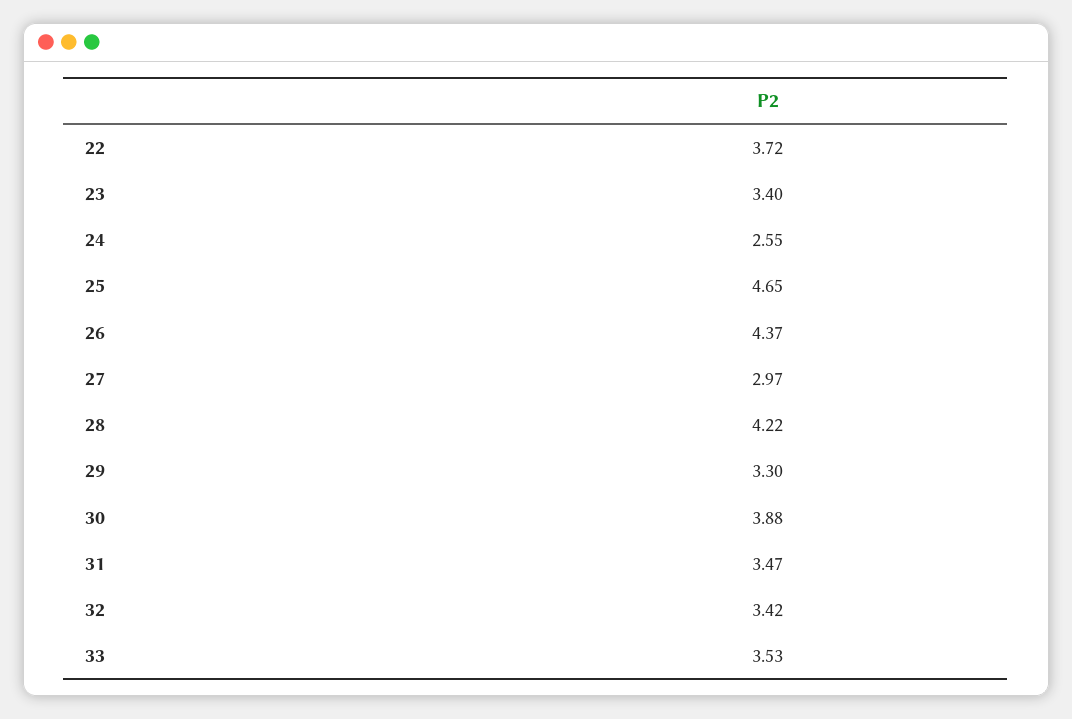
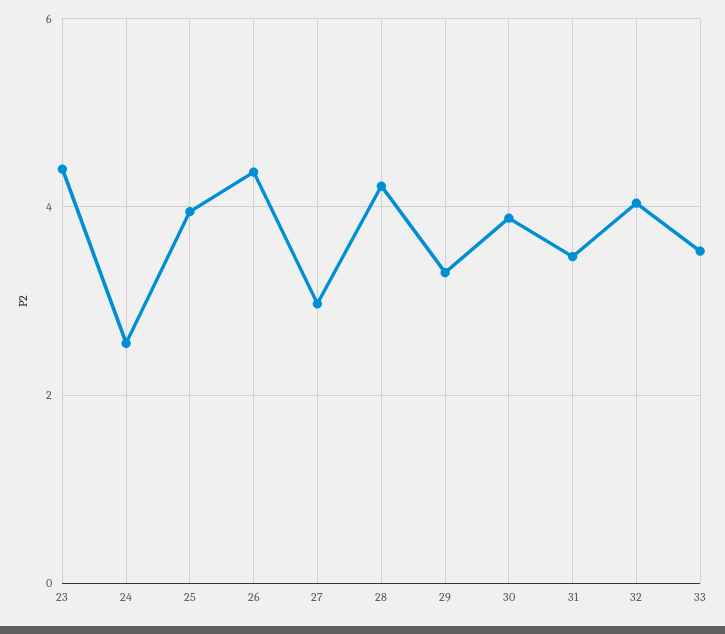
22: 3.72 -> none
23: 3.4 -> 4.4
25: 4.65 -> 4
32: 3.42 -> 4

